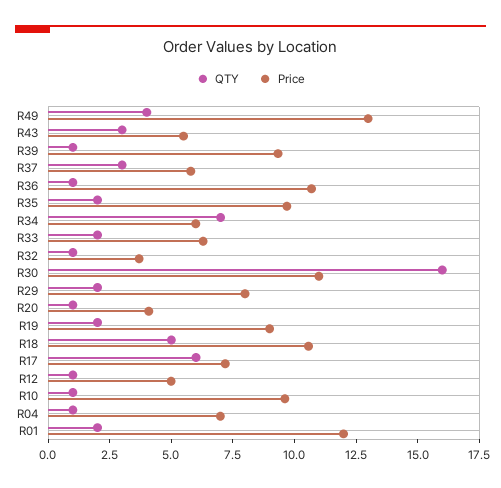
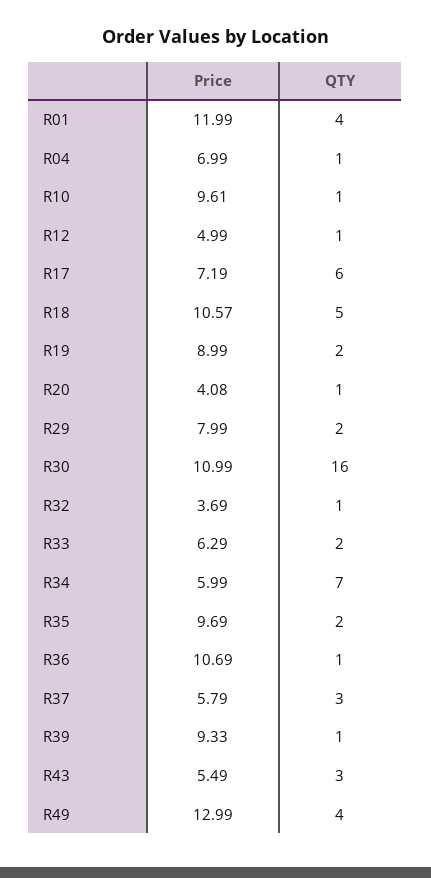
QTY, R01: 2 -> 4

